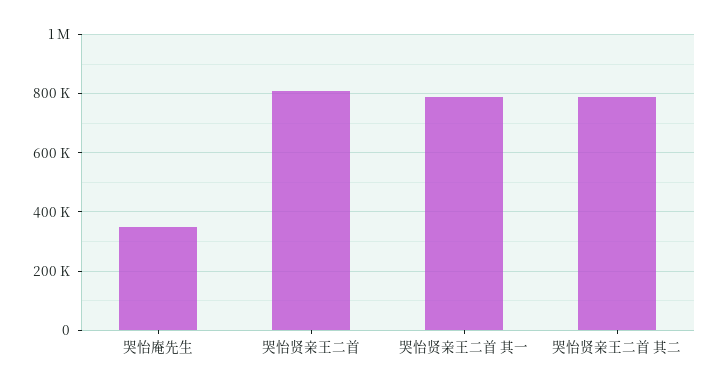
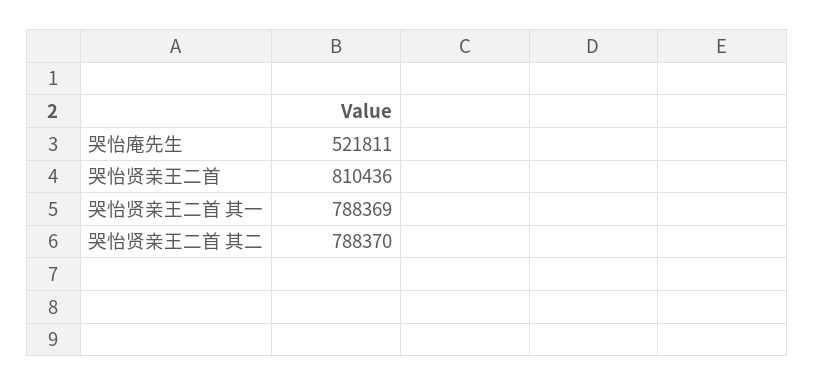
哭怡庵先生: 350000 -> 521811

